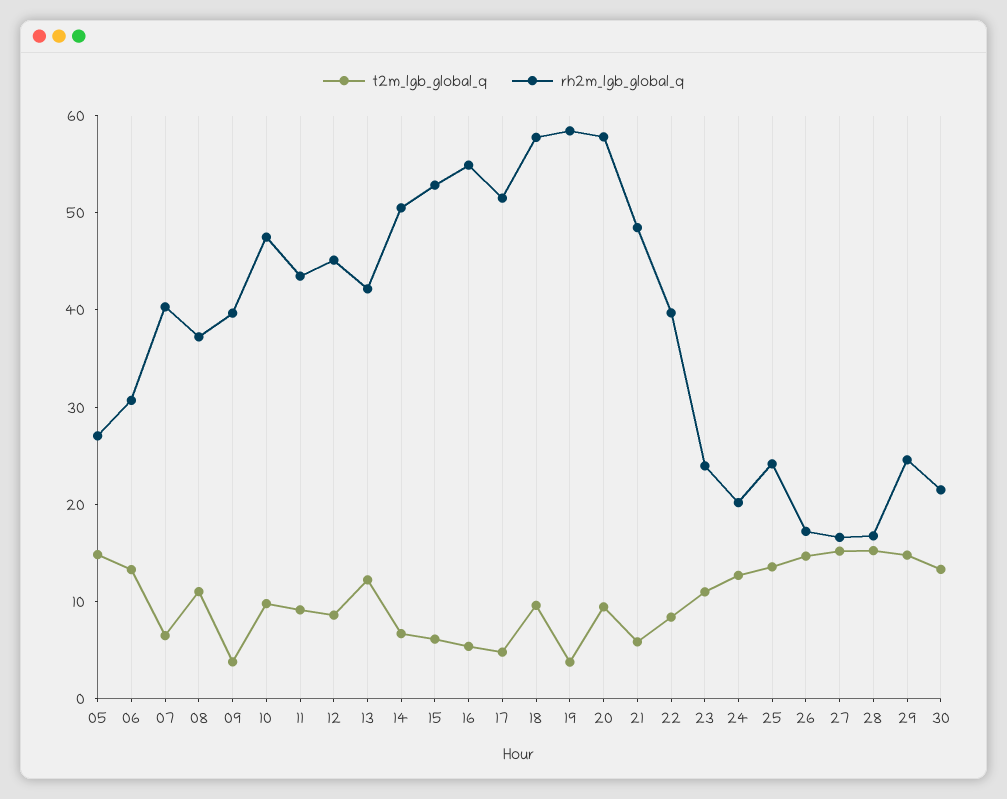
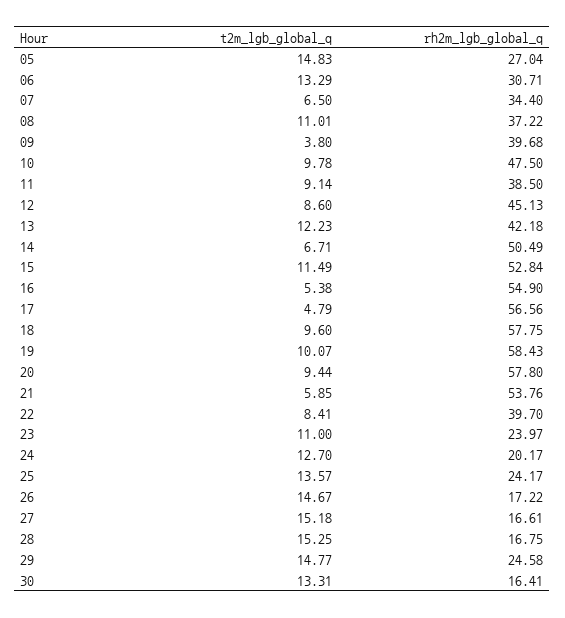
rh2m_lgb_global_q, 07: 40 -> 34.4
rh2m_lgb_global_q, 11: 44 -> 38.5
t2m_lgb_global_q, 15: 6 -> 11.49
rh2m_lgb_global_q, 17: 52 -> 56.56
t2m_lgb_global_q, 19: 4 -> 10.07
rh2m_lgb_global_q, 21: 48 -> 53.76
rh2m_lgb_global_q, 30: 22 -> 16.41

